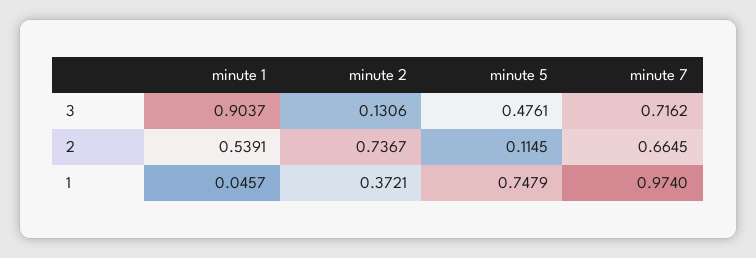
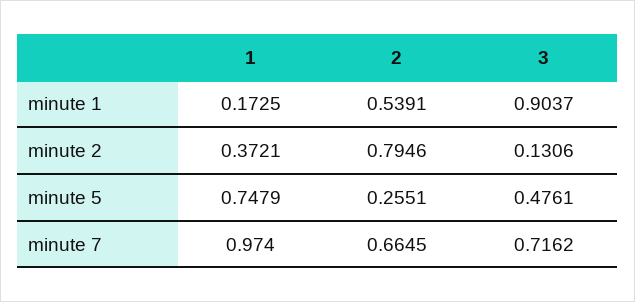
minute 2, 2: 0.7367 -> 0.7946
minute 5, 2: 0.1145 -> 0.2551
minute 1, 1: 0.0457 -> 0.1725

